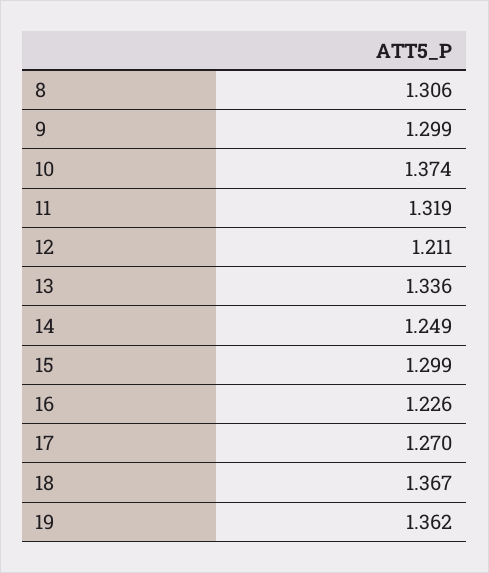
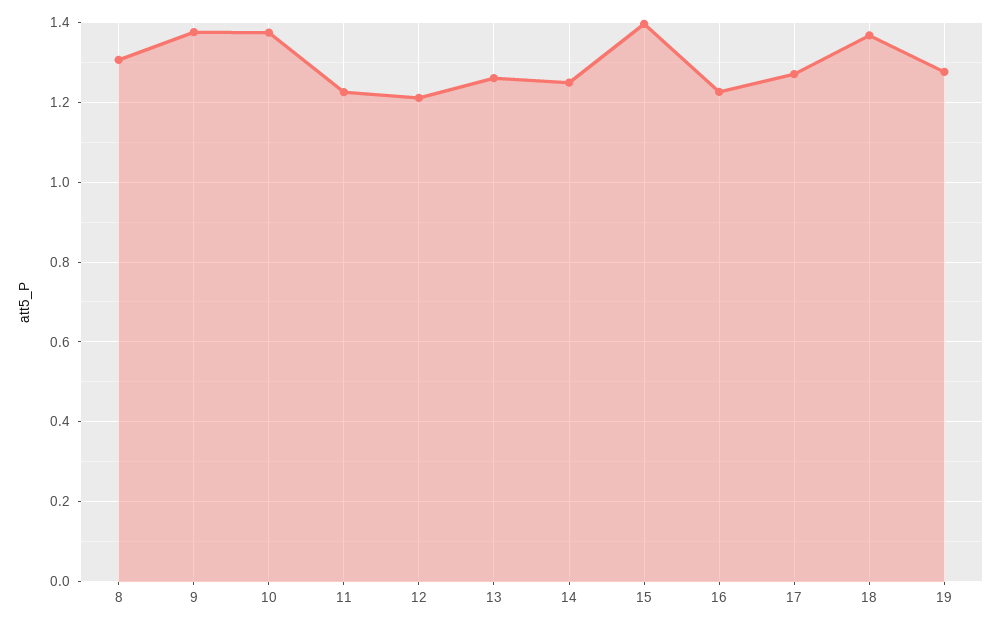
9: 1.299 -> 1.38
11: 1.319 -> 1.22
13: 1.336 -> 1.26
15: 1.299 -> 1.4
19: 1.362 -> 1.28

